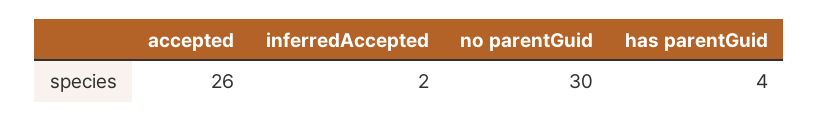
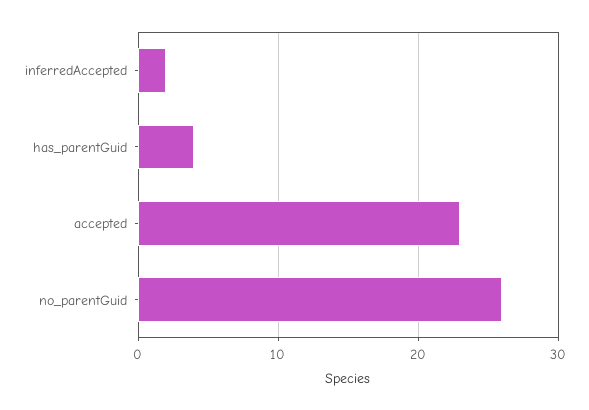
accepted: 26 -> 23
no parentGuid: 30 -> 26

